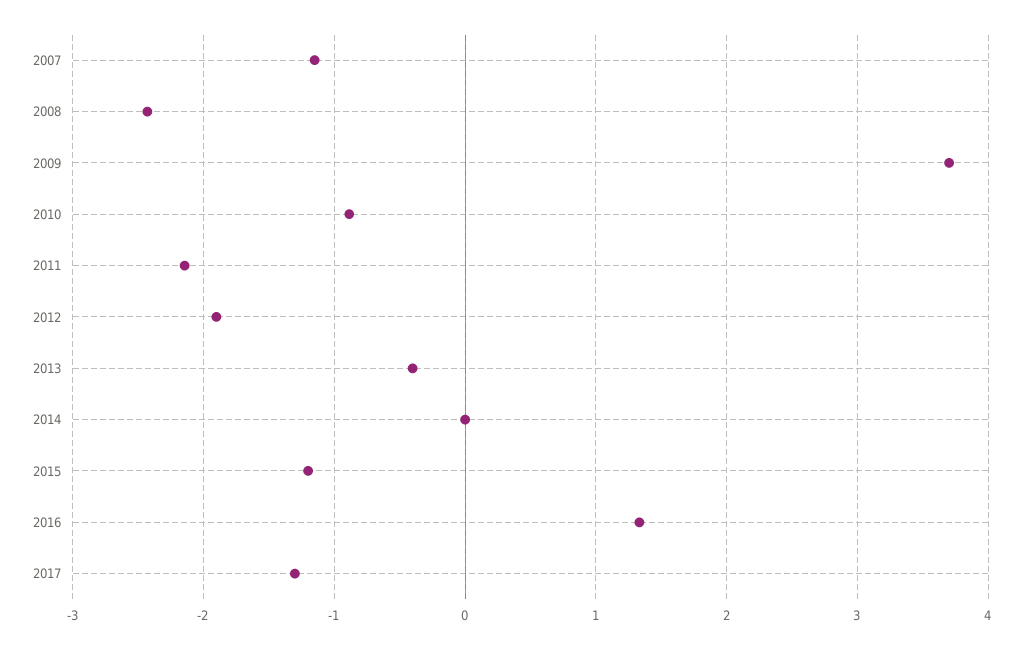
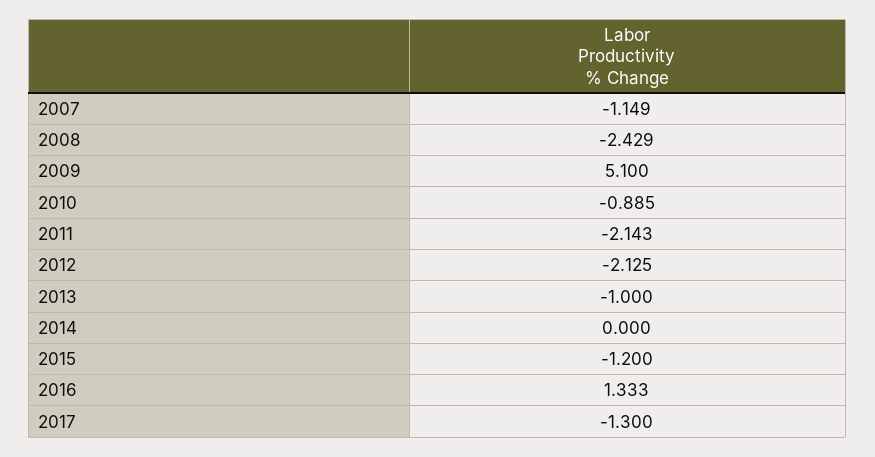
2009: 3.7 -> 5.1
2012: -1.9 -> -2.125
2013: -0.4 -> -1

